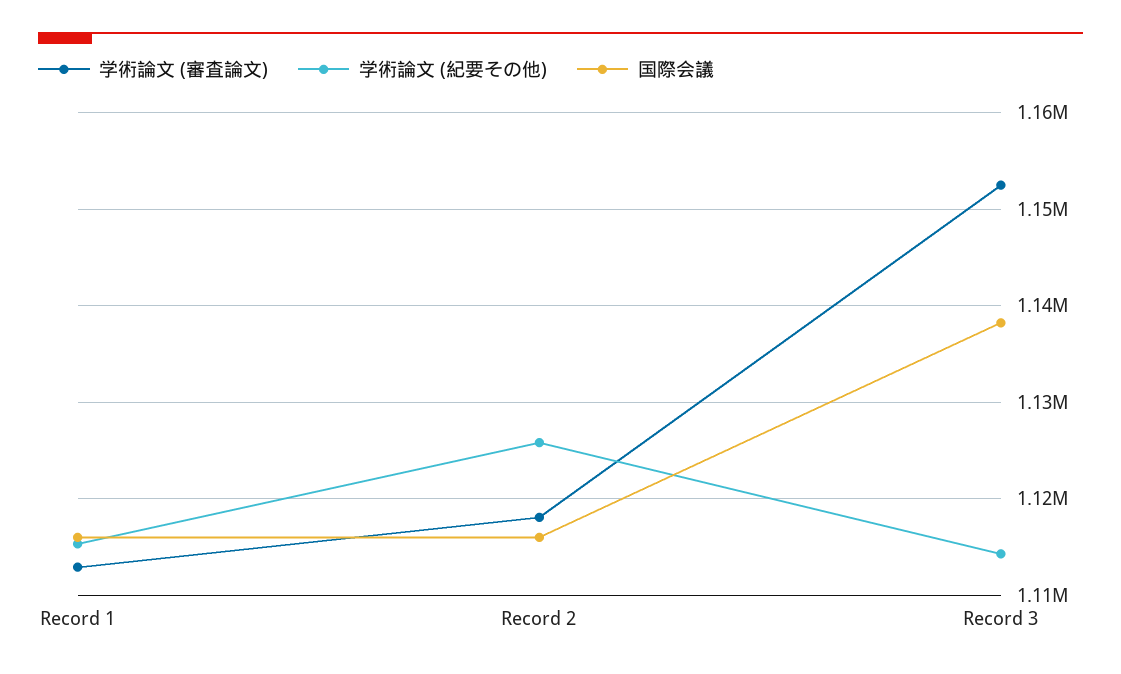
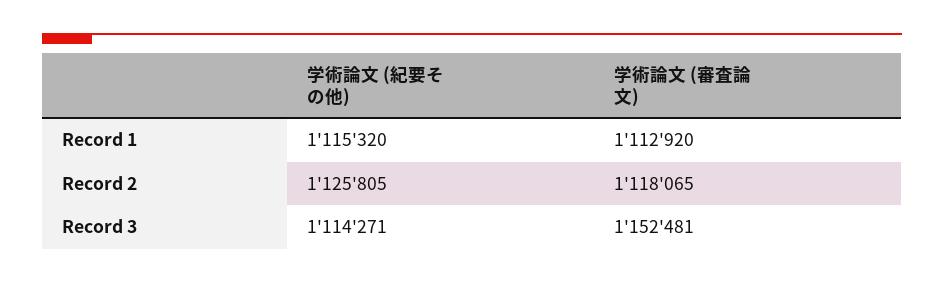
国際会議, Record 1: 1116000 -> none
国際会議, Record 2: 1116000 -> none
国際会議, Record 3: 1138000 -> none

